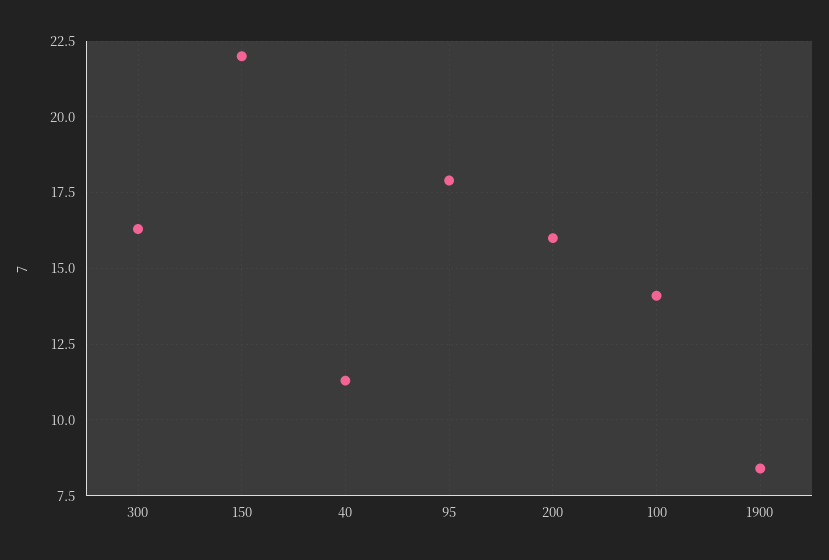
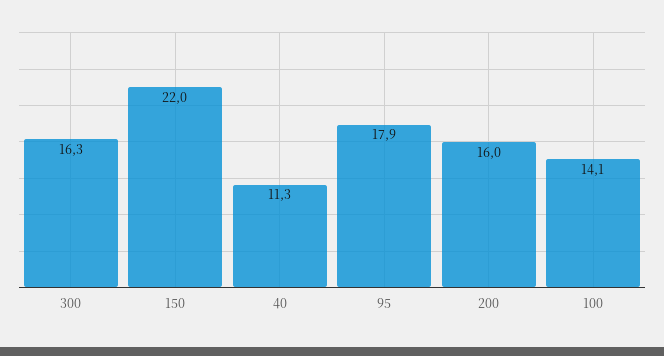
1900: 8.5 -> none

